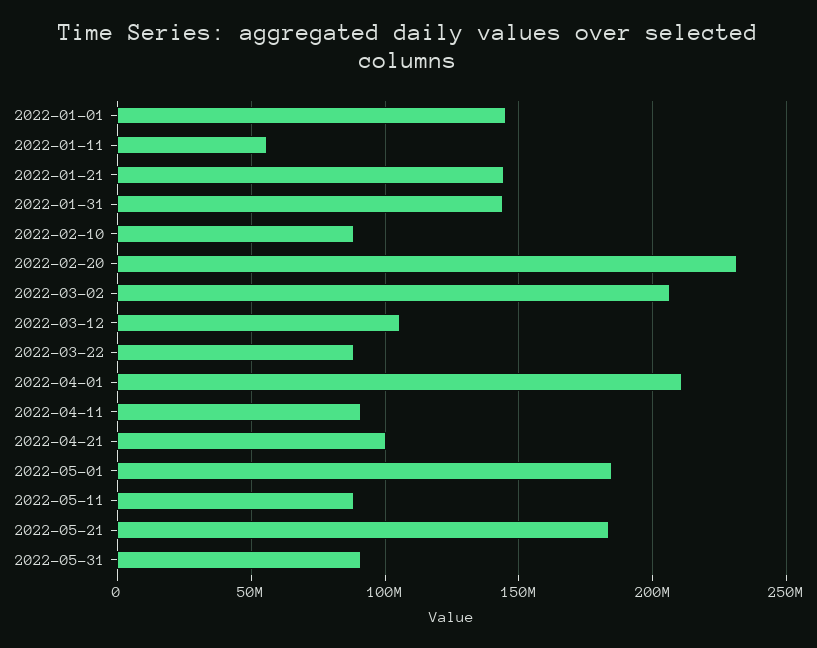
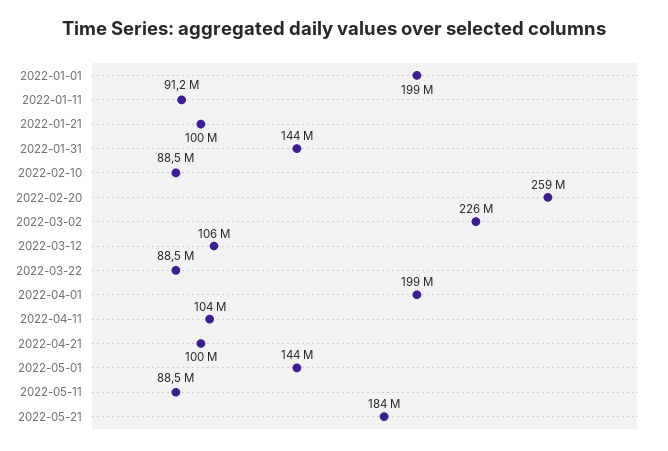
2022-01-01: 145000000 -> 199000000
2022-01-11: 55000000 -> 91200000
2022-01-21: 145000000 -> 100000000
2022-02-20: 230000000 -> 259000000
2022-03-02: 205000000 -> 226000000
2022-04-01: 210000000 -> 199000000
2022-04-11: 90000000 -> 104000000
2022-05-01: 185000000 -> 144000000
2022-05-31: 90000000 -> none

